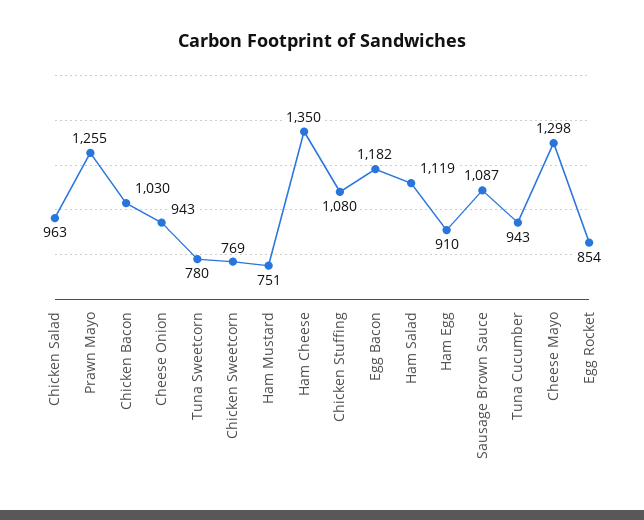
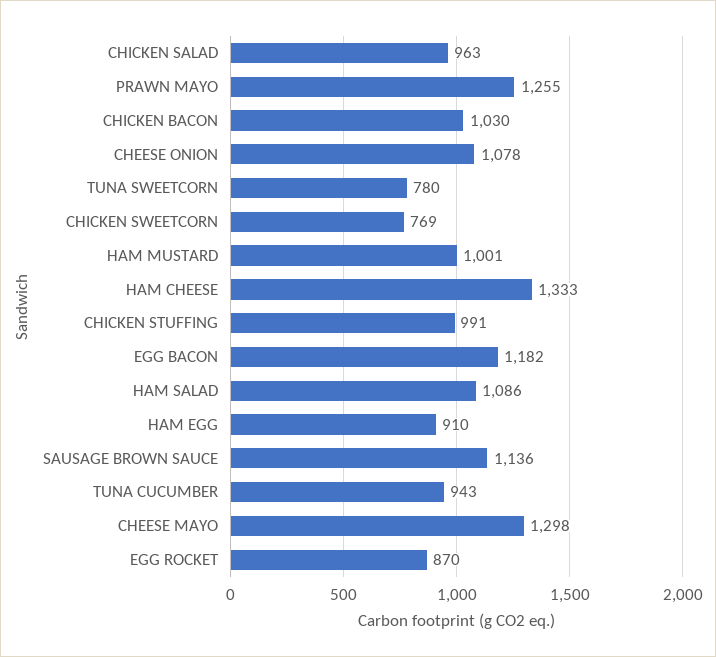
Cheese Onion: 943 -> 1078
Ham Mustard: 751 -> 1001
Ham Cheese: 1350 -> 1333
Chicken Stuffing: 1080 -> 991
Ham Salad: 1119 -> 1086
Sausage Brown Sauce: 1087 -> 1136
Egg Rocket: 854 -> 870

